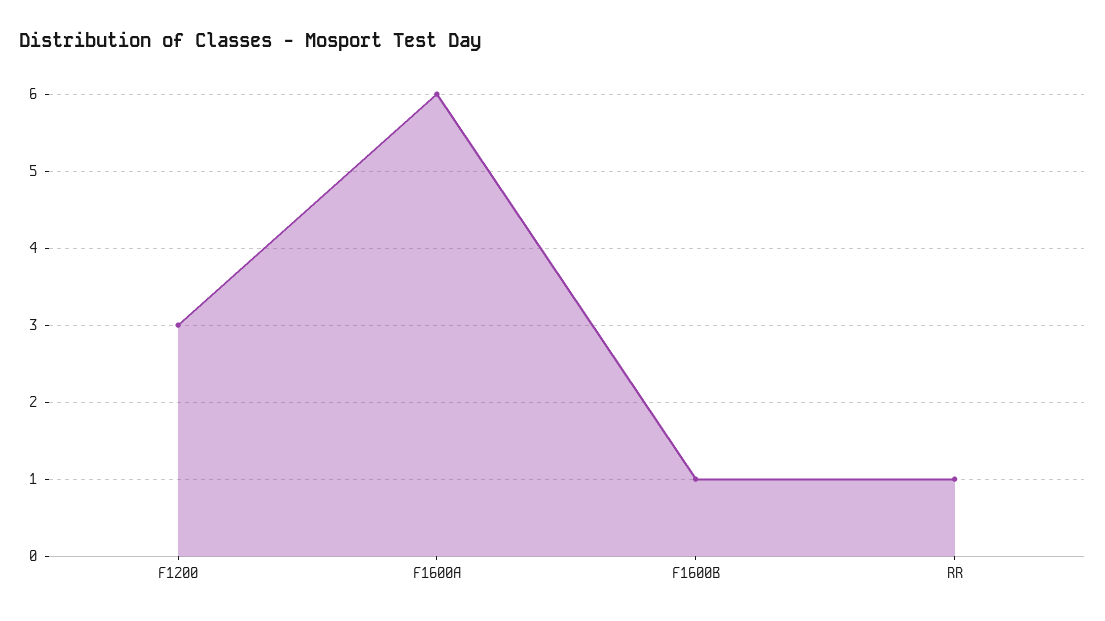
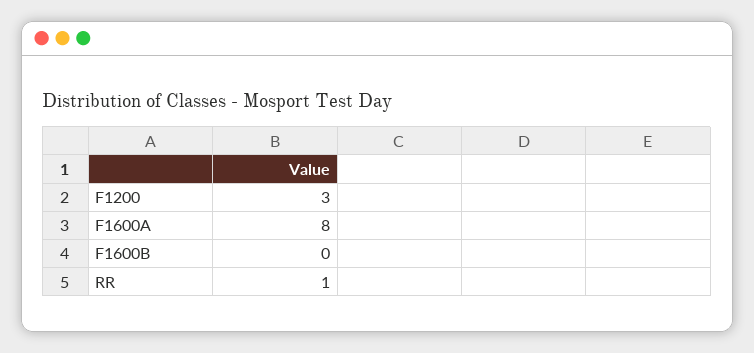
F1600A: 6 -> 8
F1600B: 1 -> 0

